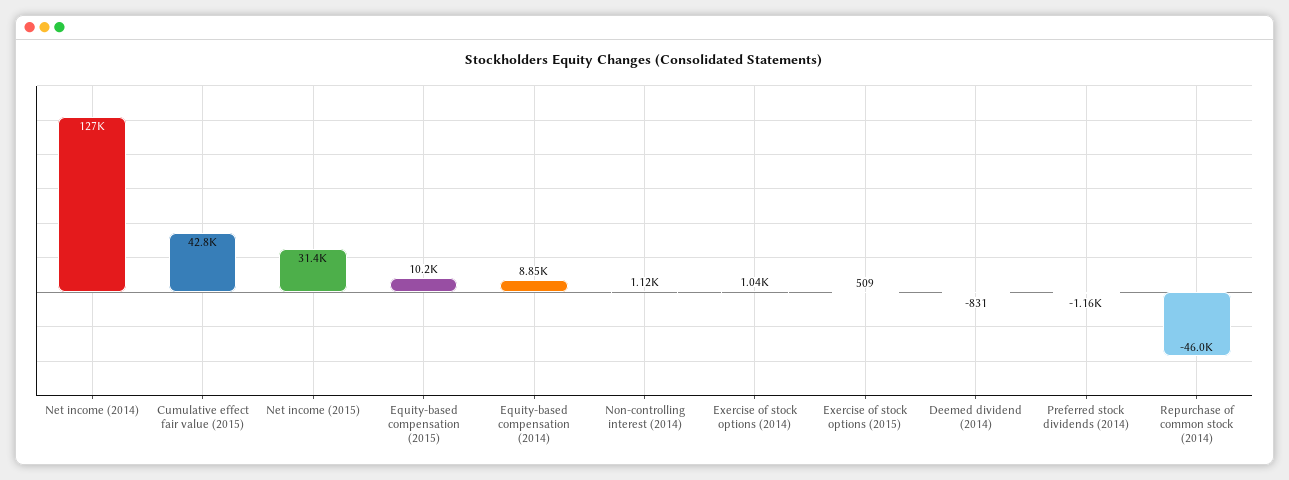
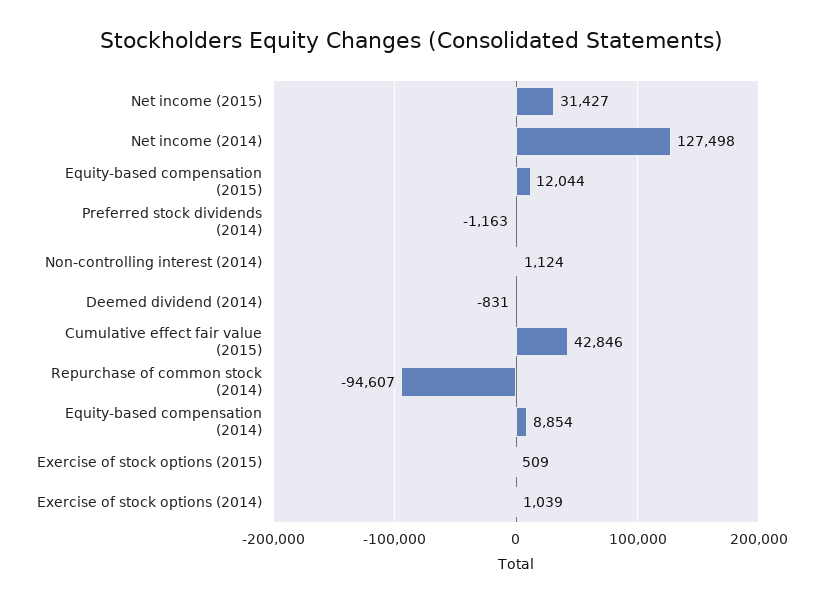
Equity-based compensation (2015): 10200 -> 12044
Repurchase of common stock (2014): -46000 -> -94607

